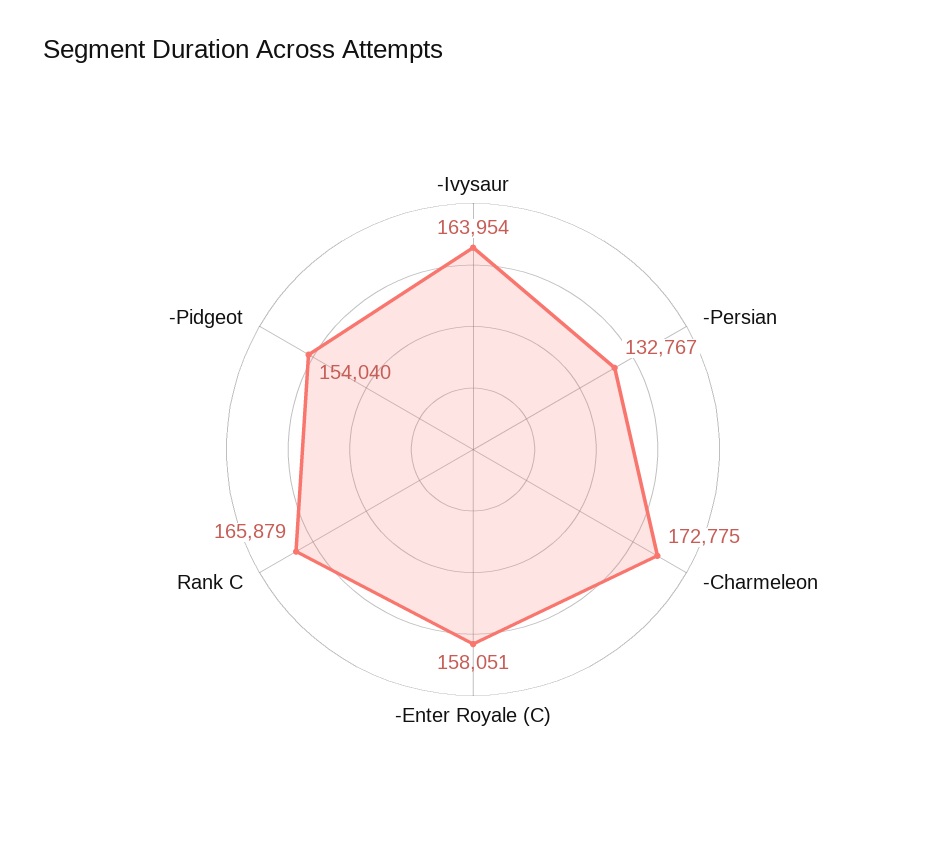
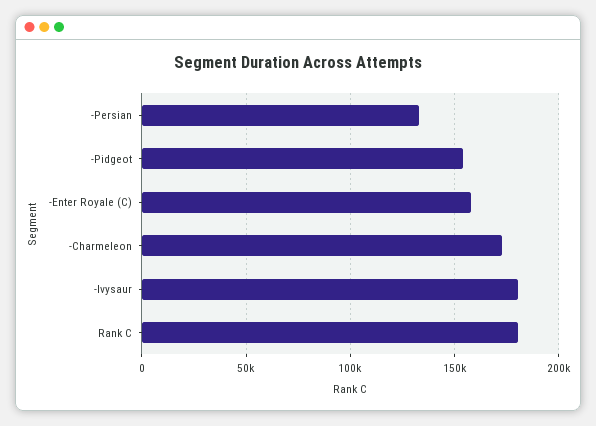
-Ivysaur: 163954 -> 180000
Rank C: 165879 -> 180000

